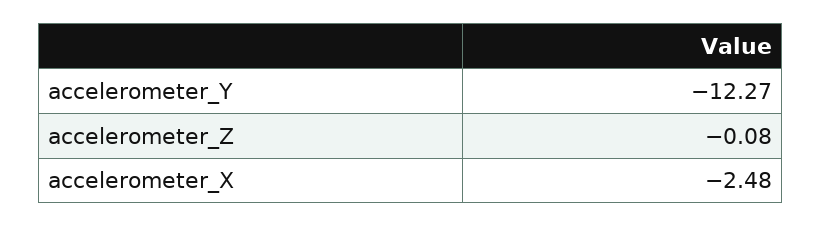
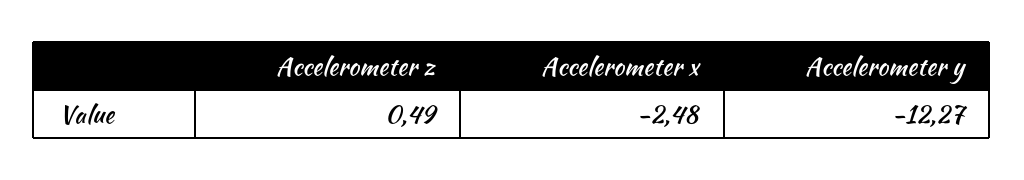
accelerometer_Z: -0.08 -> 0.49

